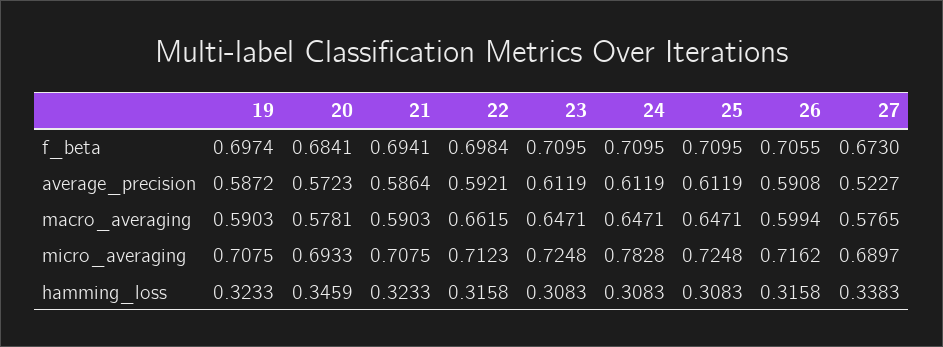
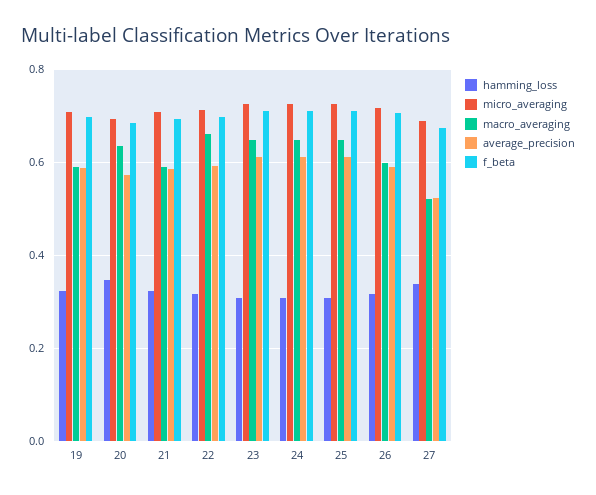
macro_averaging, 20: 0.5781 -> 0.64
macro_averaging, 27: 0.5765 -> 0.52
micro_averaging, 24: 0.7828 -> 0.72

